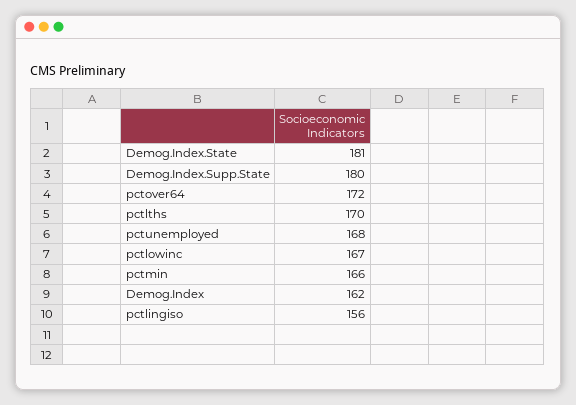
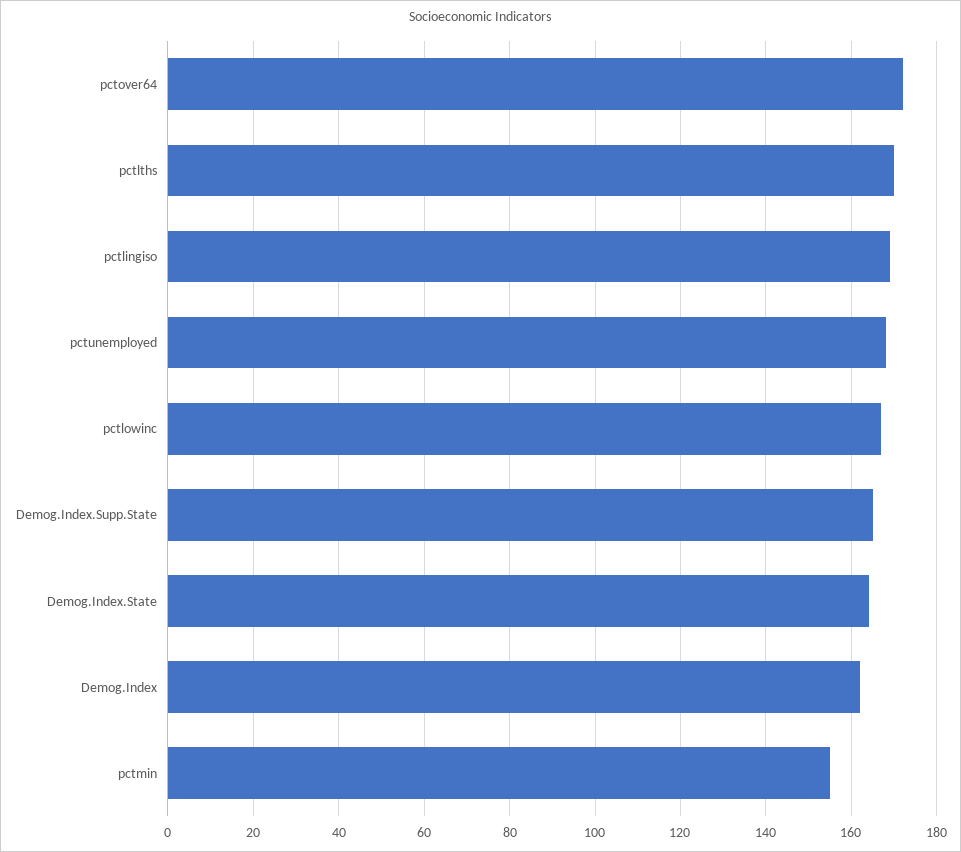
Demog.Index.State: 181 -> 165
Demog.Index.Supp.State: 180 -> 165
pctmin: 166 -> 155
pctlingiso: 156 -> 170

